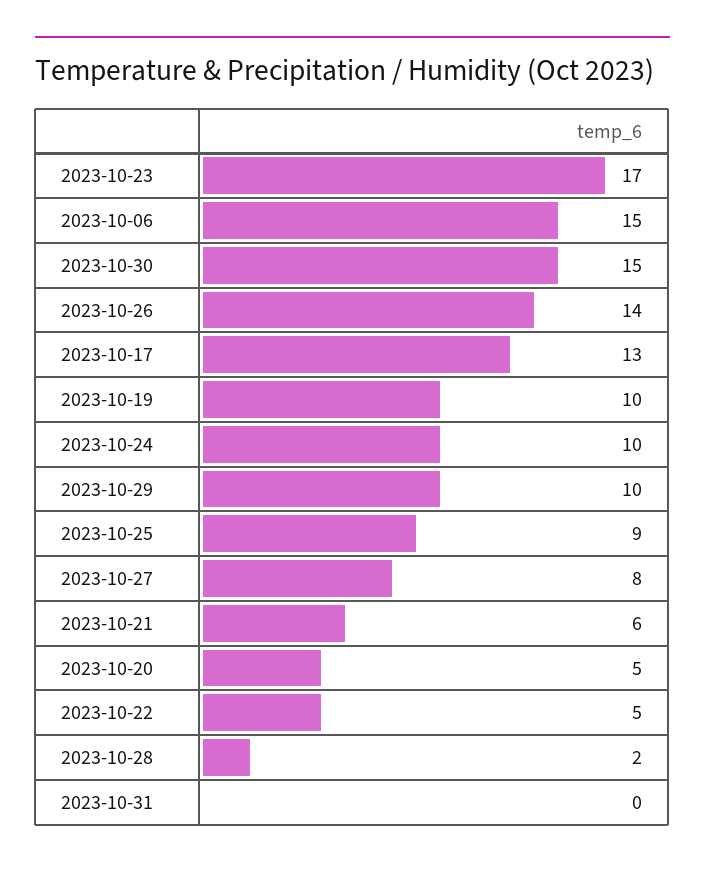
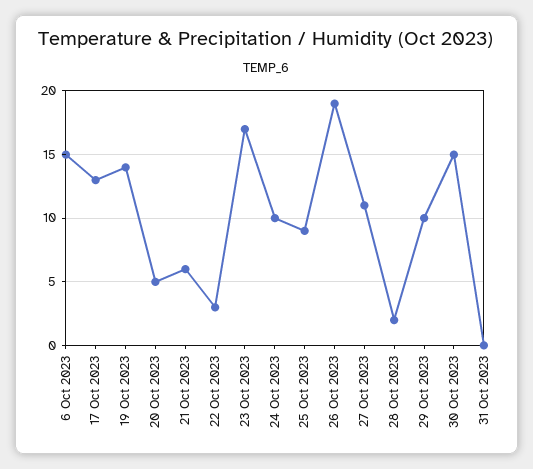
2023-10-26: 14 -> 19
2023-10-19: 10 -> 14
2023-10-27: 8 -> 11
2023-10-22: 5 -> 3

